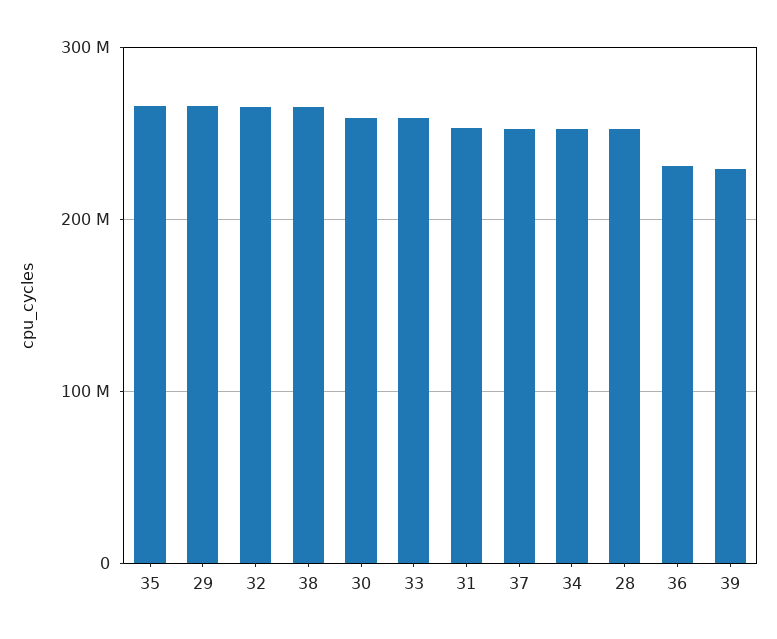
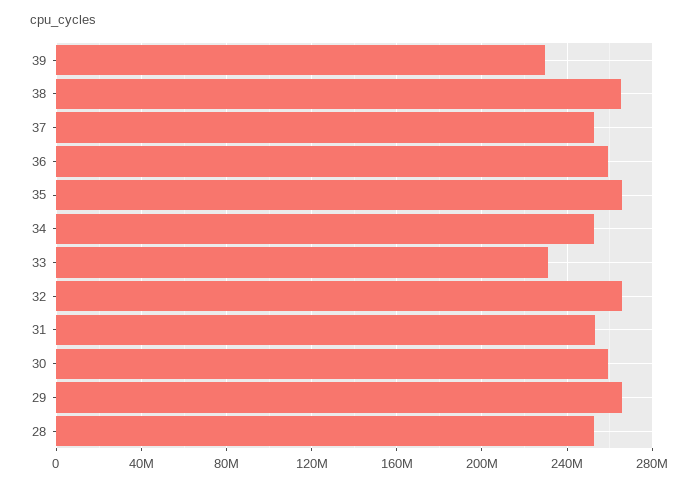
33: 260000000 -> 230000000
36: 230000000 -> 260000000

